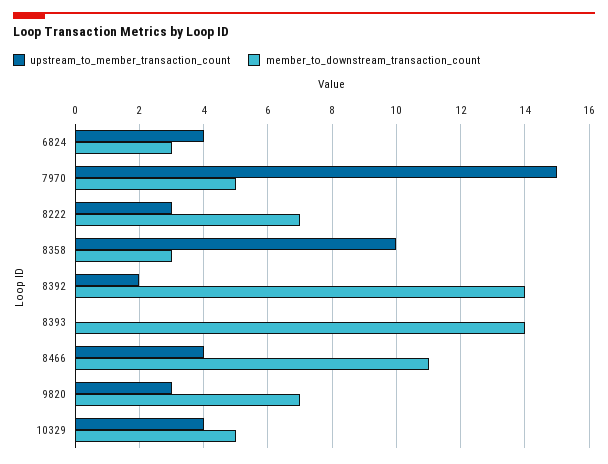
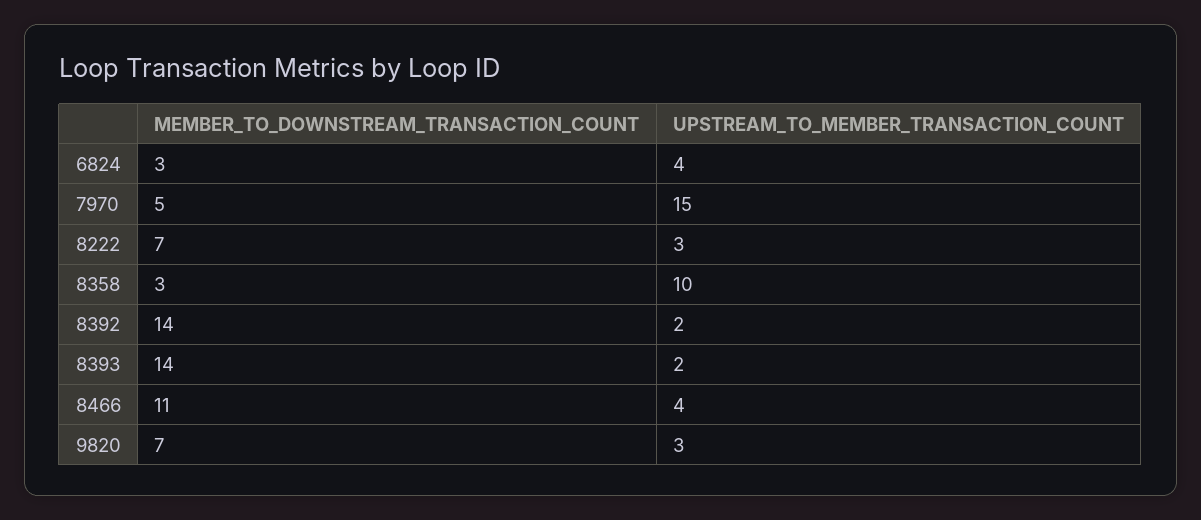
upstream_to_member_transaction_count, 8393: 0 -> 2
upstream_to_member_transaction_count, 10329: 4 -> none
member_to_downstream_transaction_count, 10329: 5 -> none

